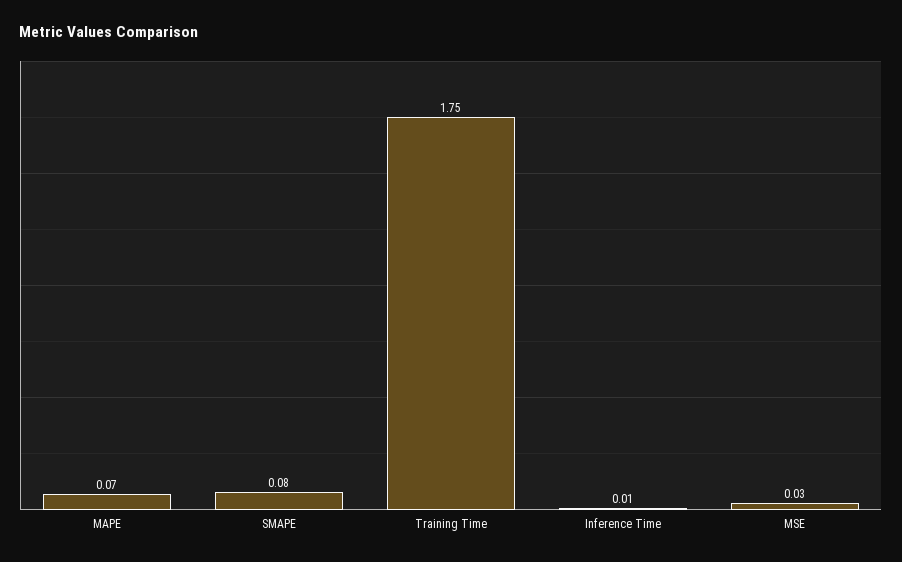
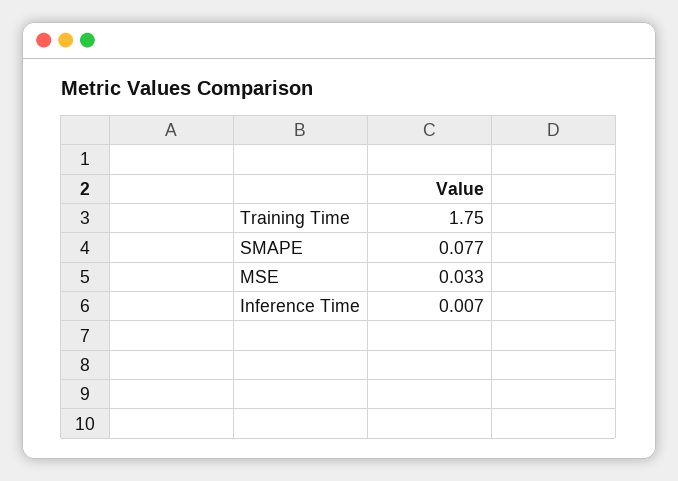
MAPE: 0.07 -> none

